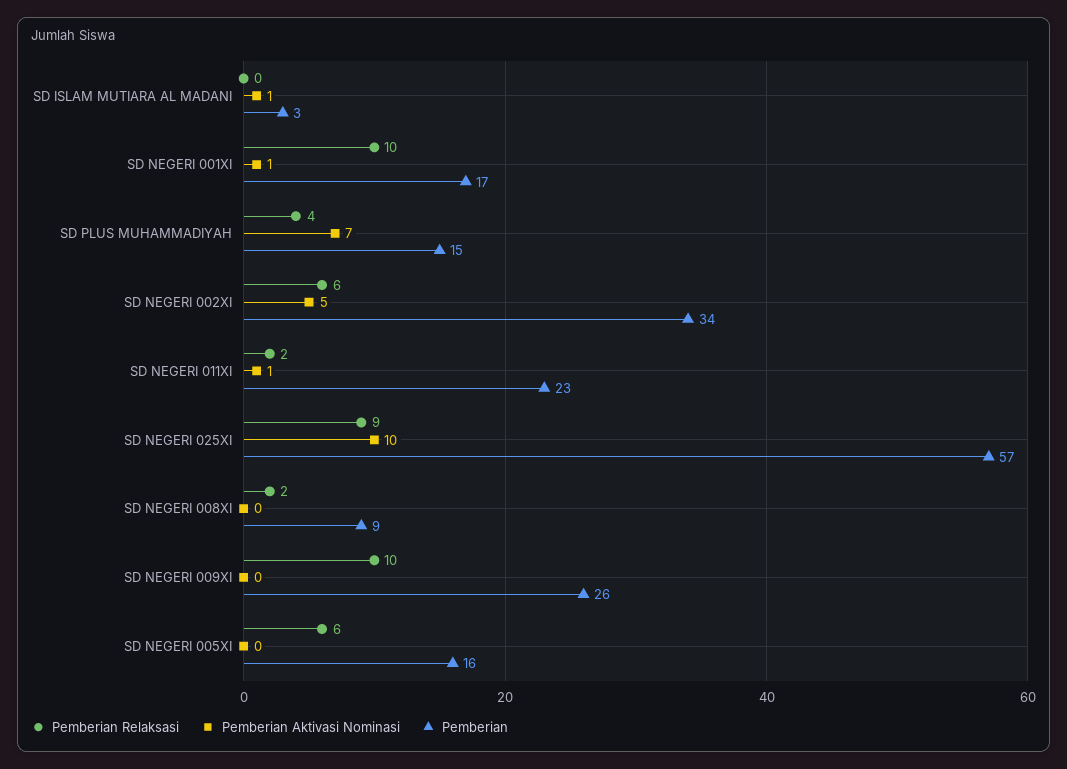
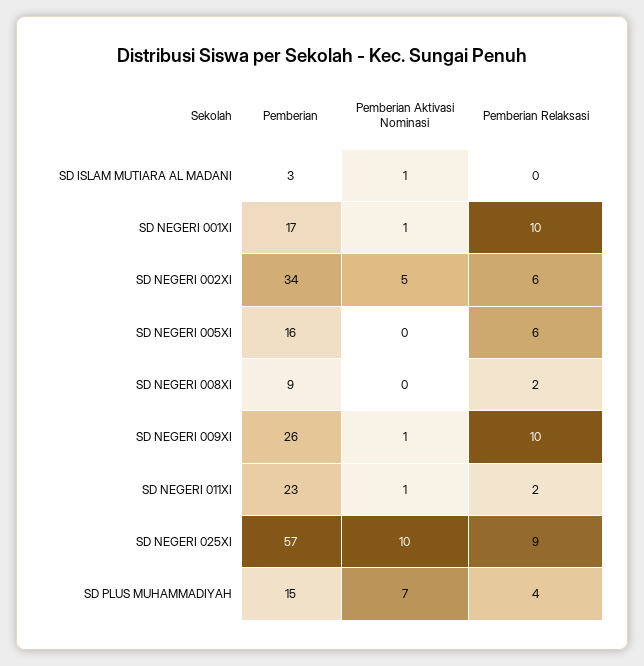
Pemberian Aktivasi Nominasi, SD NEGERI 009XI: 0 -> 1

